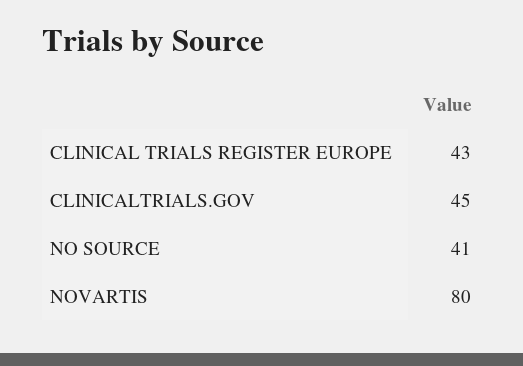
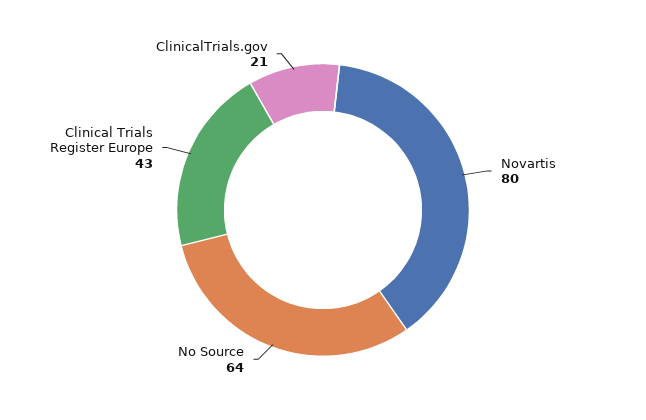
CLINICALTRIALS.GOV: 45 -> 21
NO SOURCE: 41 -> 64

